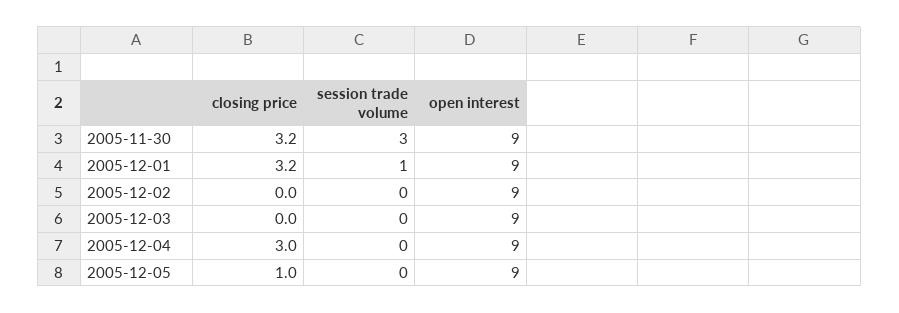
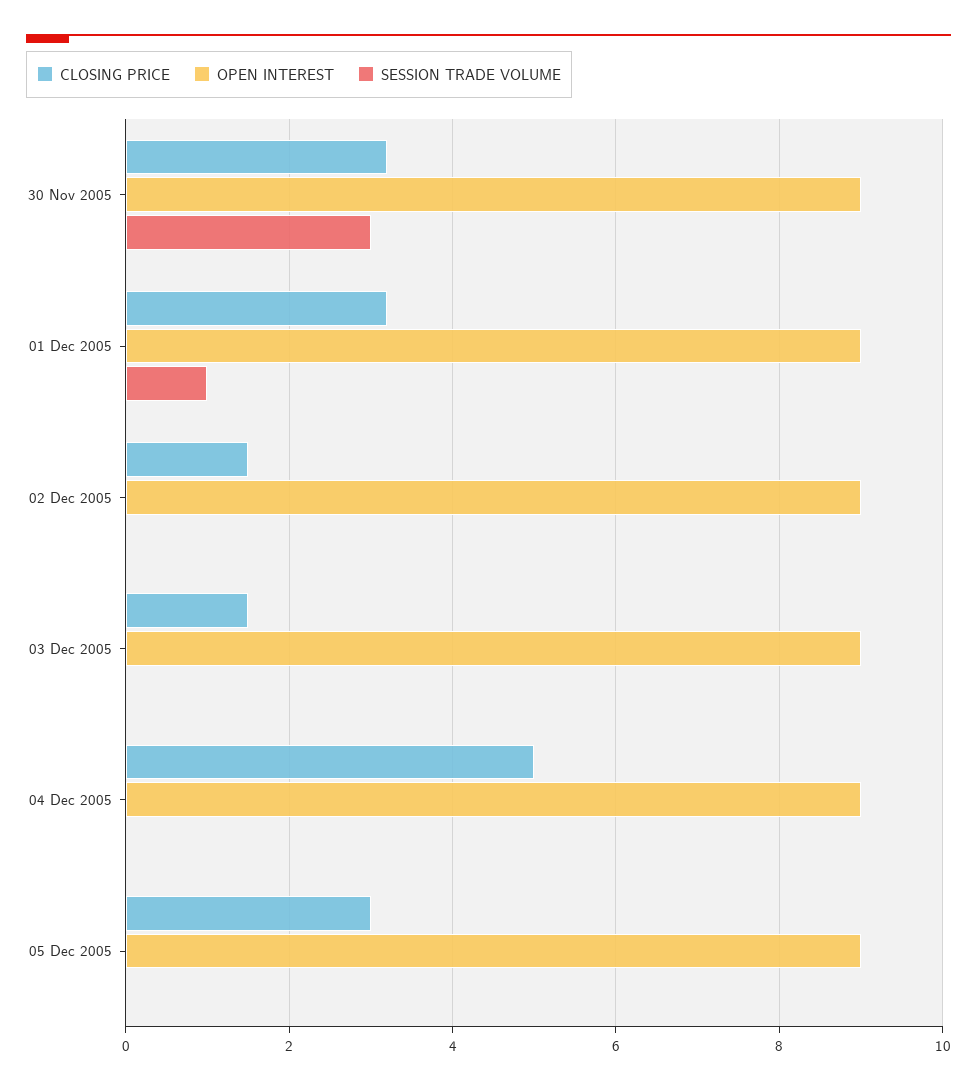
closing price, 2005-12-02: 0 -> 1.5
closing price, 2005-12-03: 0 -> 1.5
closing price, 2005-12-04: 3 -> 5
closing price, 2005-12-05: 1 -> 3

